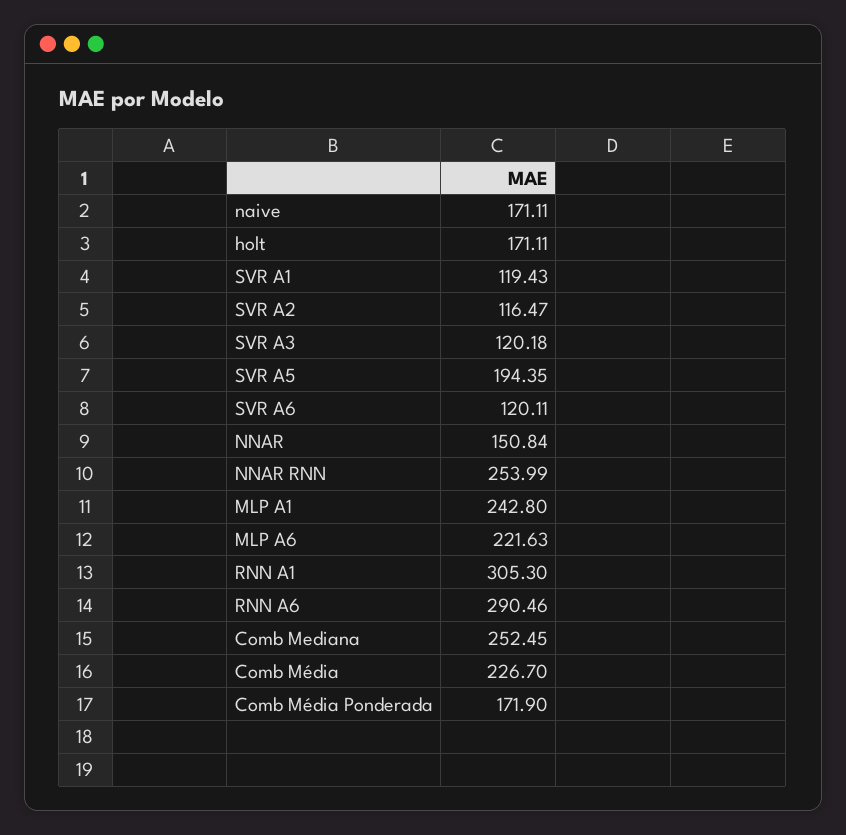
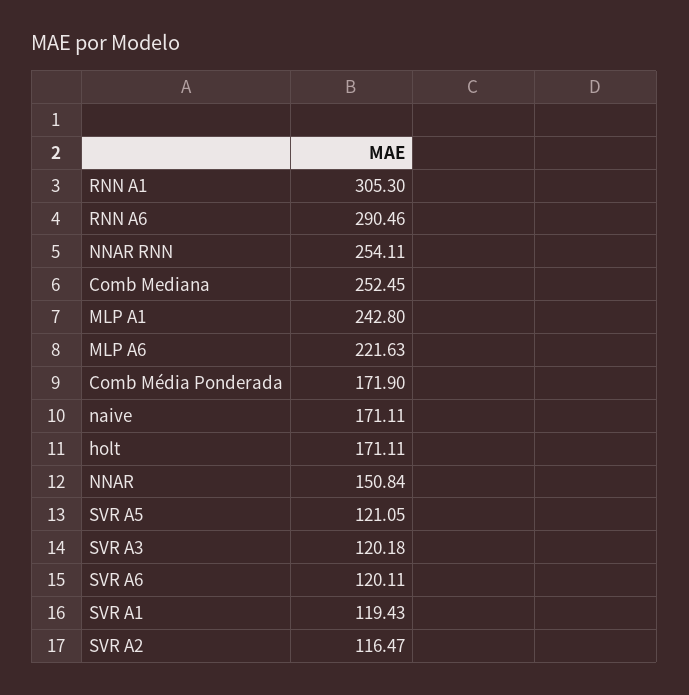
SVR A5: 194.35 -> 121.05
NNAR RNN: 253.99 -> 254.11
Comb Média: 226.7 -> none

